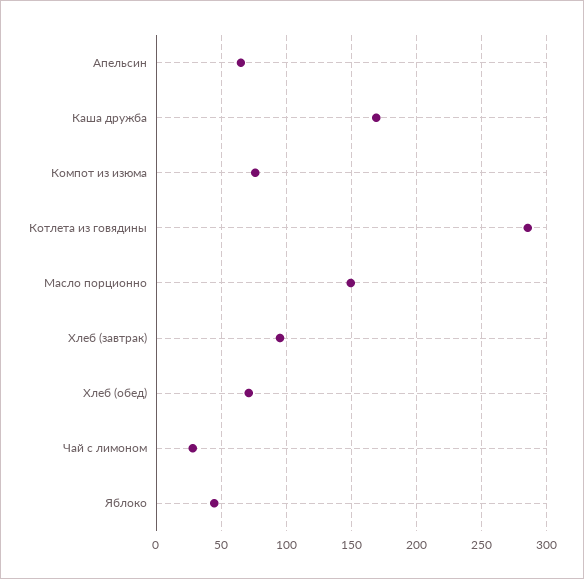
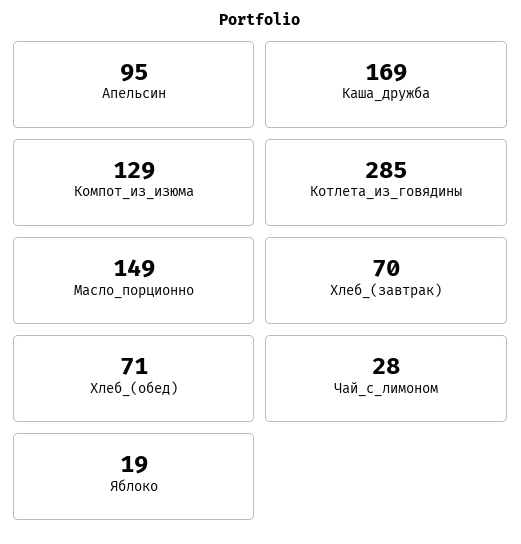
Апельсин: 65 -> 95
Компот из изюма: 75 -> 129
Хлеб (завтрак): 95 -> 70
Яблоко: 45 -> 19

